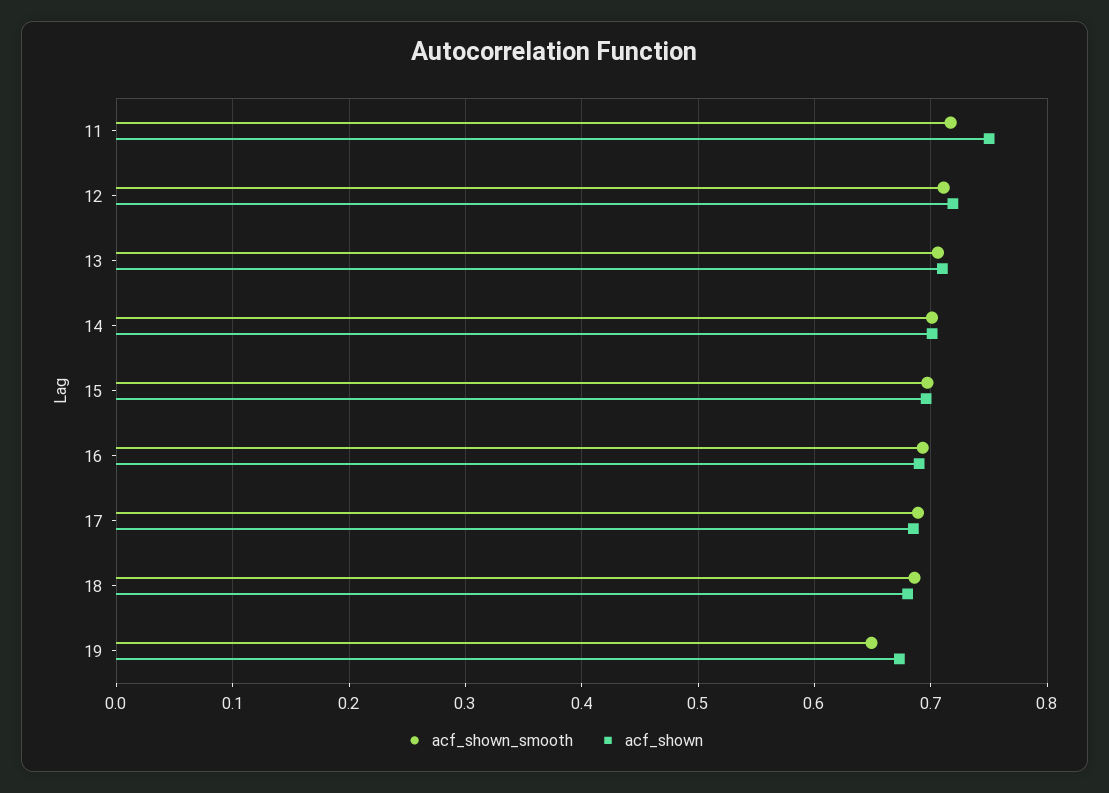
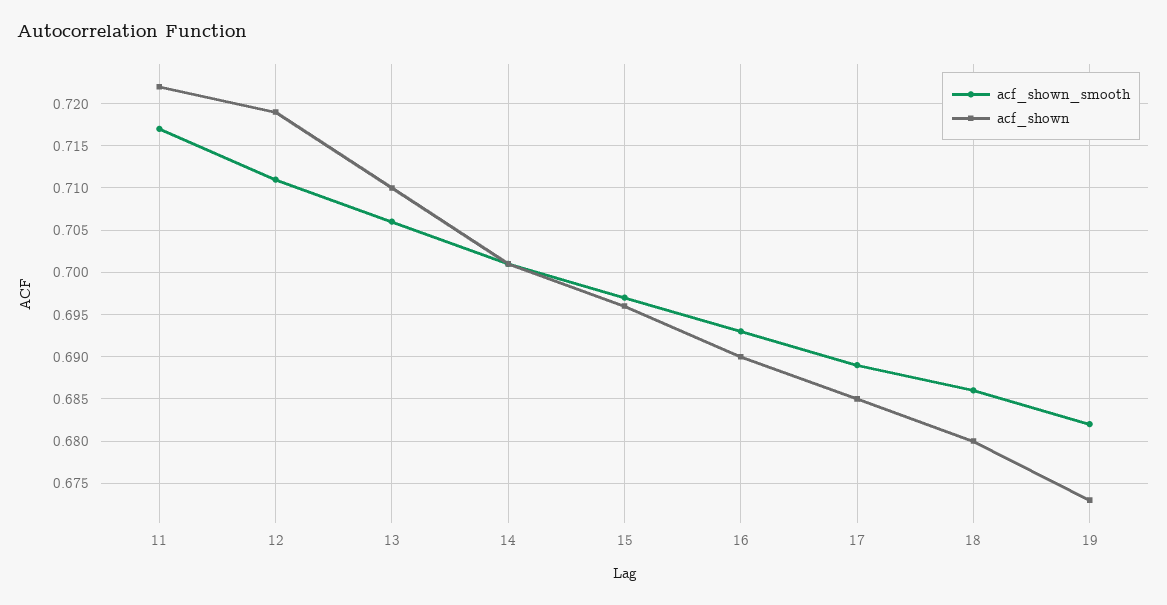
acf_shown, 11: 0.75 -> 0.722
acf_shown_smooth, 19: 0.65 -> 0.682

